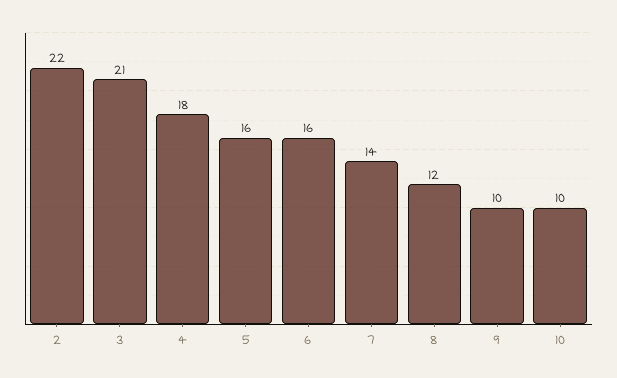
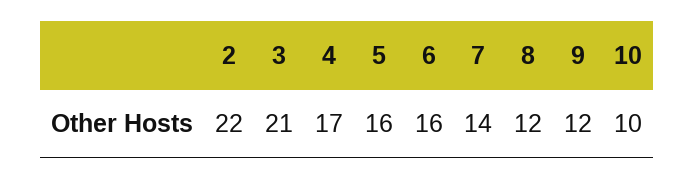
4: 18 -> 17
9: 10 -> 12

